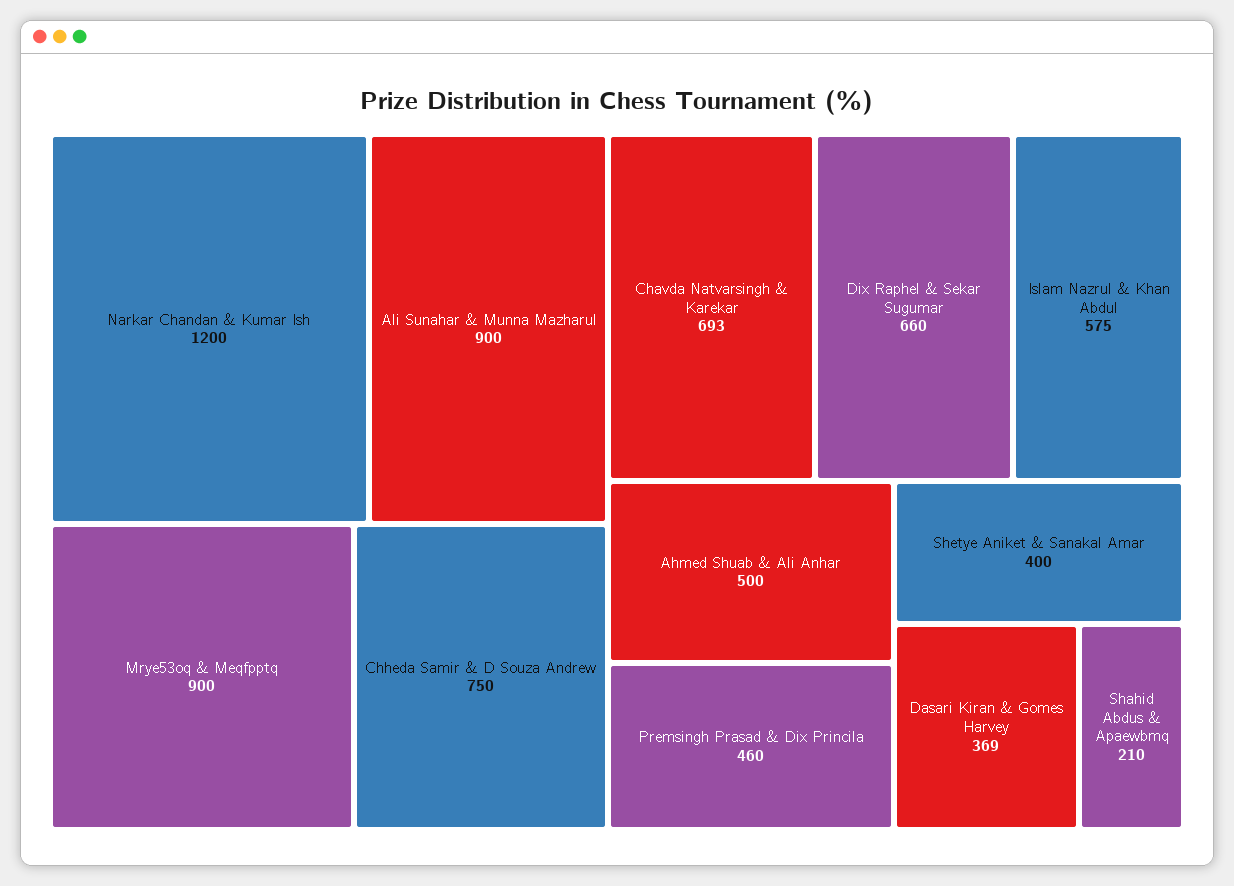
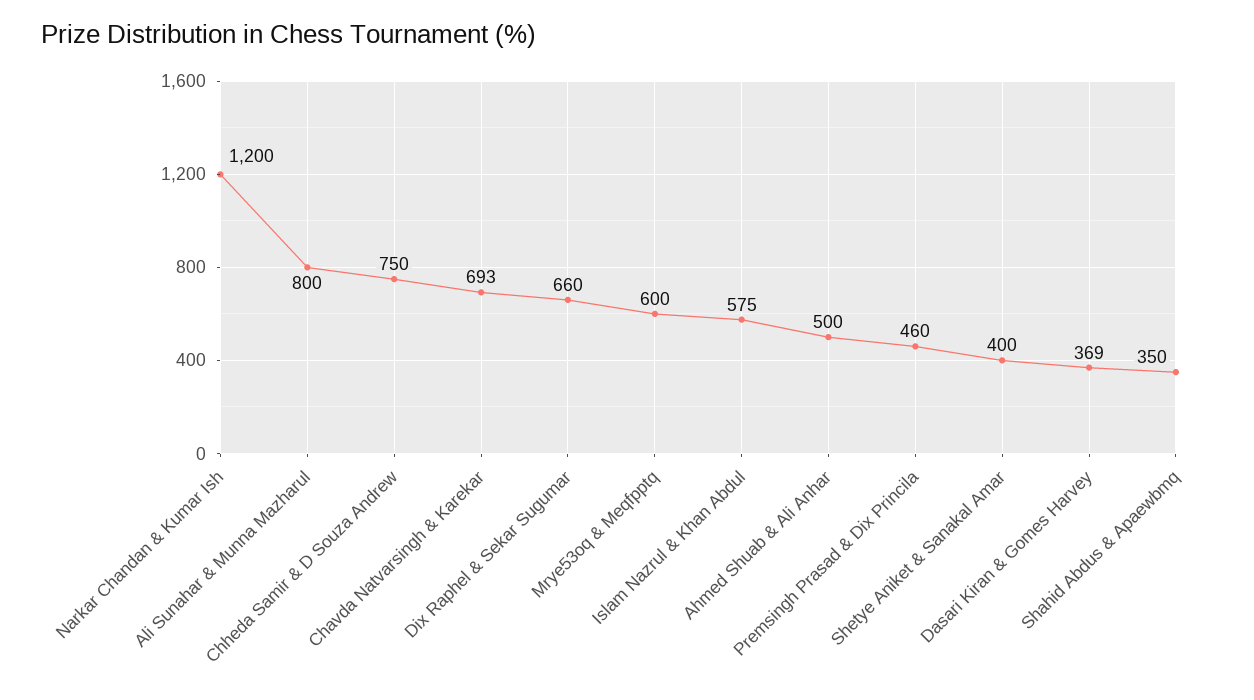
Ali Sunahar & Munna Mazharul: 900 -> 800
Mrye53oq & Meqfpptq: 900 -> 600
Shahid Abdus & Apaewbmq: 210 -> 350

